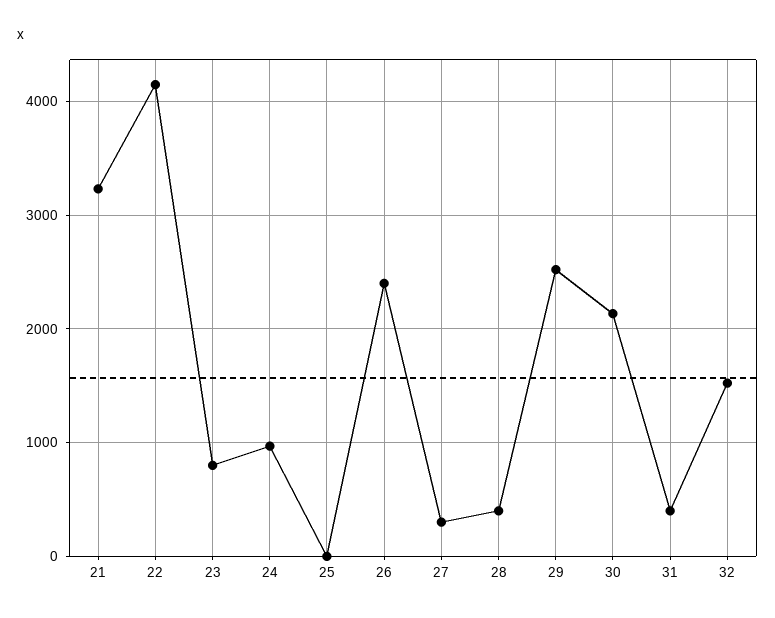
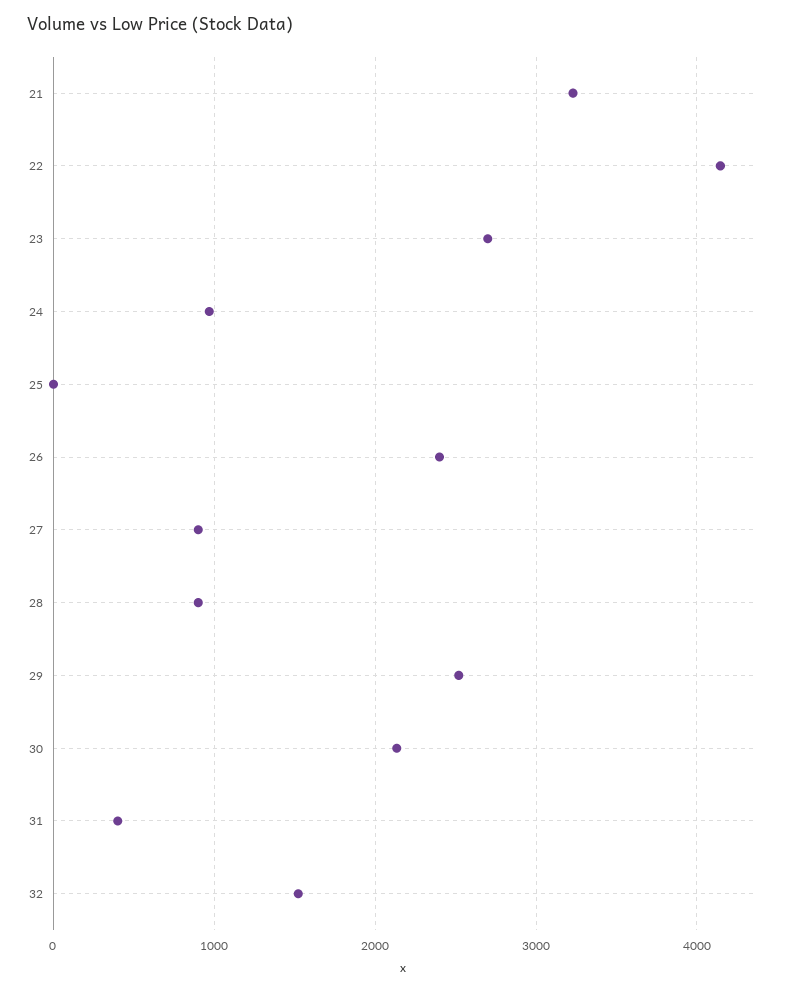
23: 800 -> 2700
27: 300 -> 900
28: 400 -> 900

